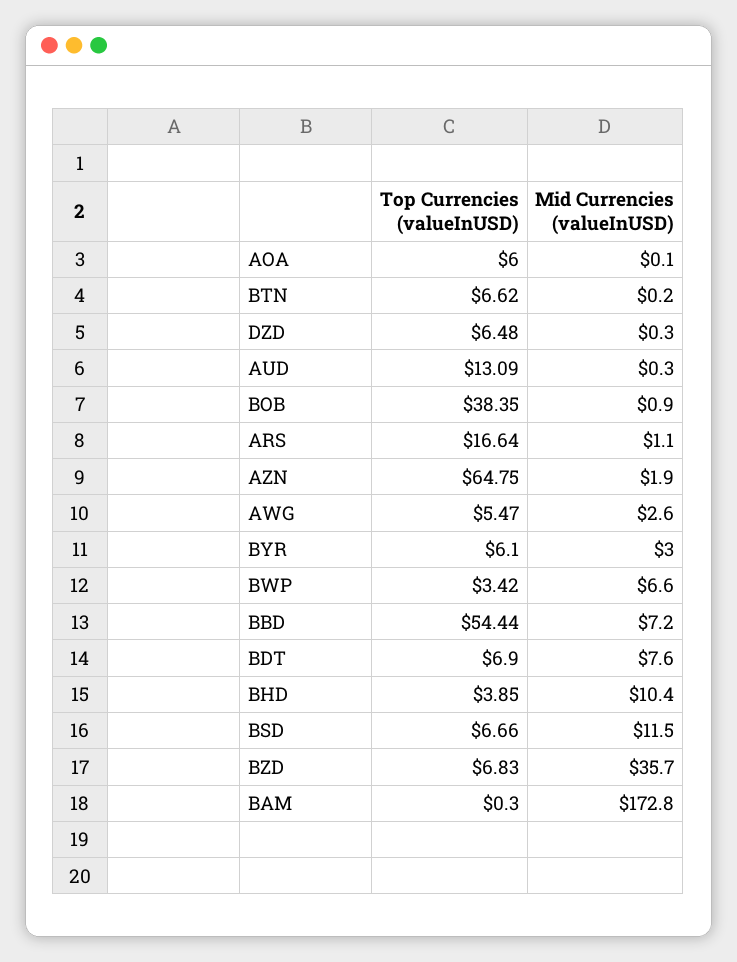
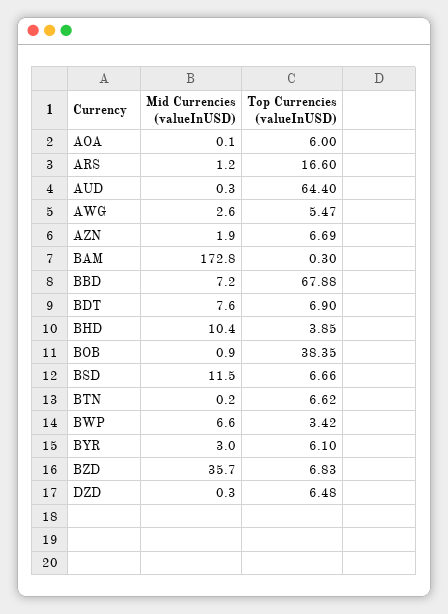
Top Currencies (valueInUSD), AUD: 13.09 -> 64.4
Top Currencies (valueInUSD), ARS: 16.64 -> 16.6
Mid Currencies (valueInUSD), ARS: 1.1 -> 1.2
Top Currencies (valueInUSD), AZN: 64.75 -> 6.69
Top Currencies (valueInUSD), BBD: 54.44 -> 67.88

